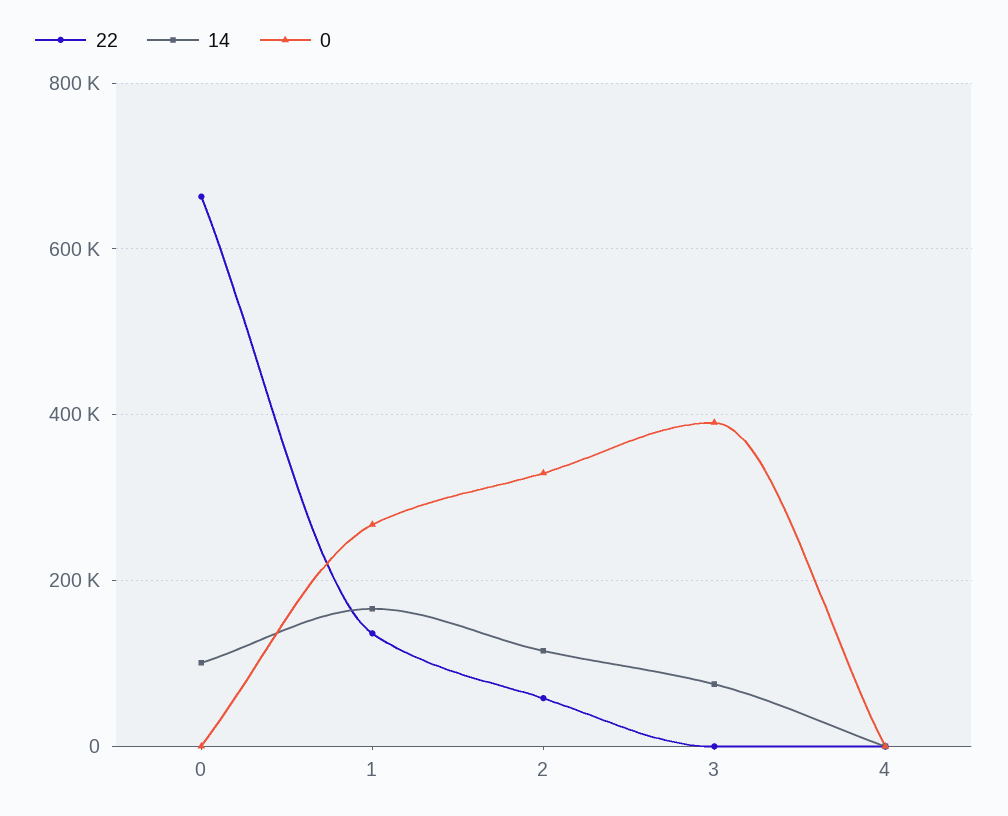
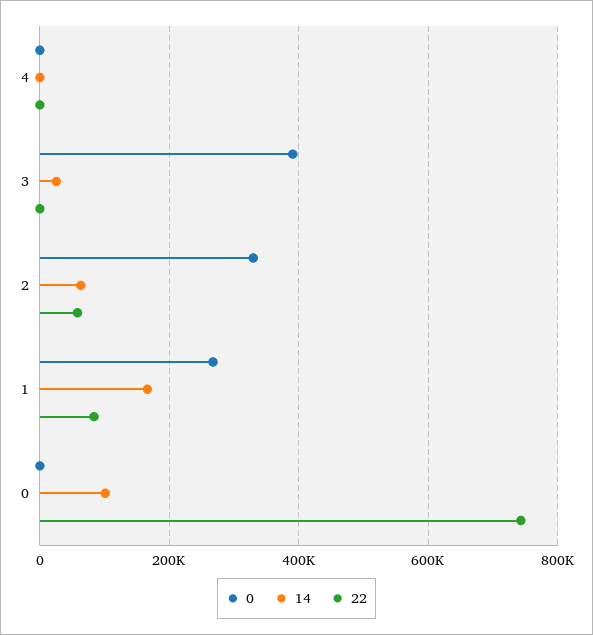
22, 0: 660000 -> 740000
22, 1: 140000 -> 80000
14, 2: 120000 -> 60000
14, 3: 80000 -> 20000

